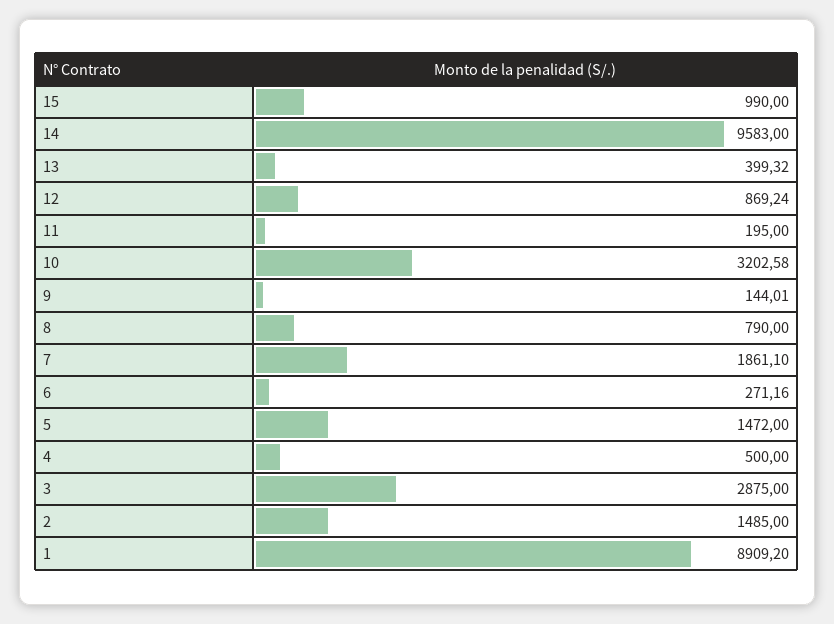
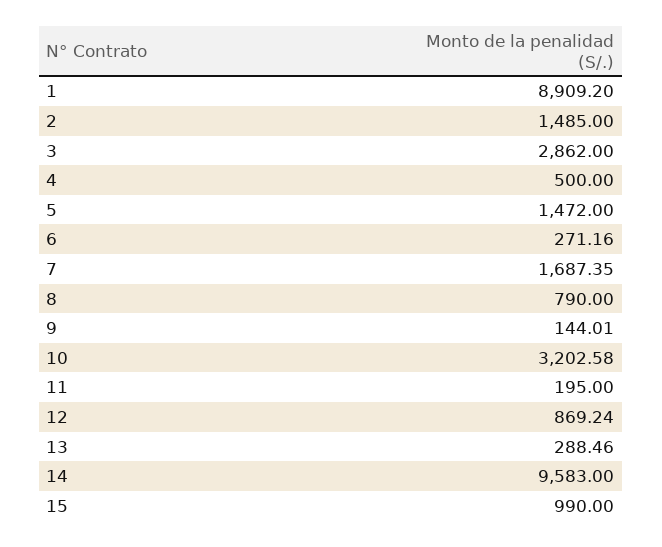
13: 399.32 -> 288.46
7: 1861.1 -> 1687.35
3: 2875 -> 2862

